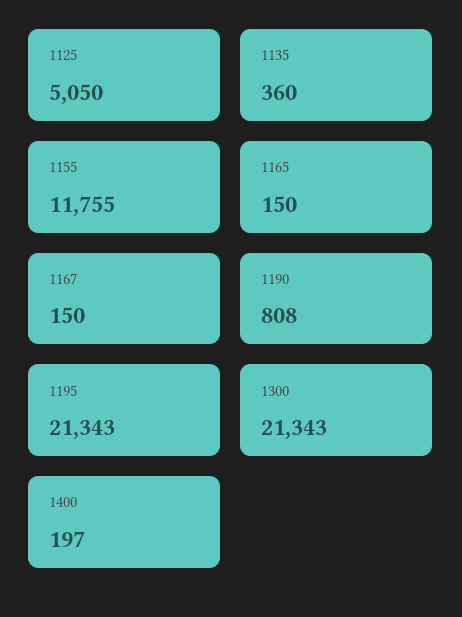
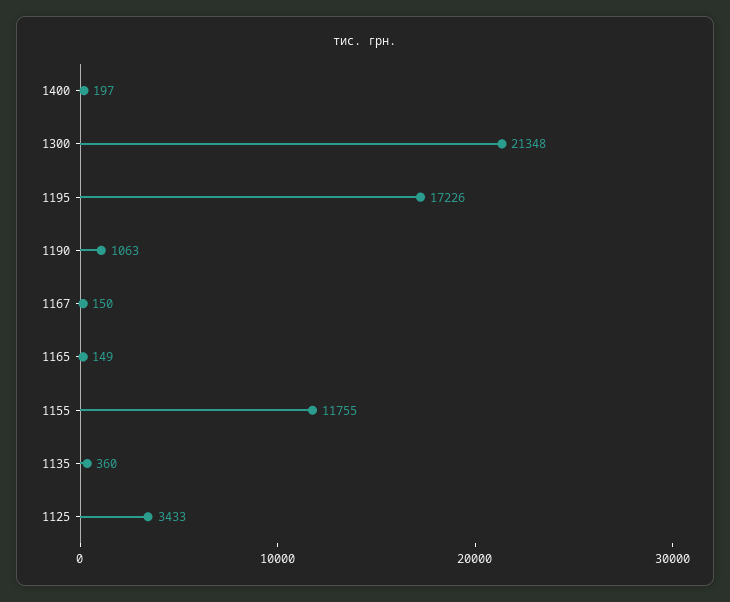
1125: 5050 -> 3433
1165: 150 -> 149
1190: 808 -> 1063
1195: 21343 -> 17226
1300: 21343 -> 21348

